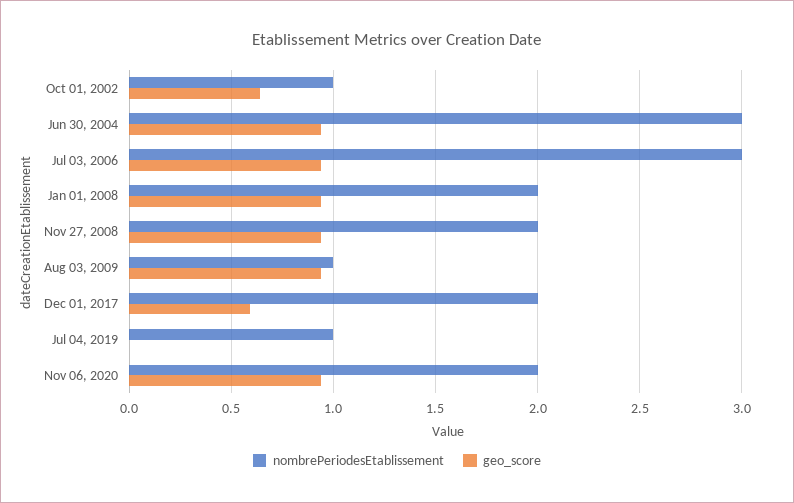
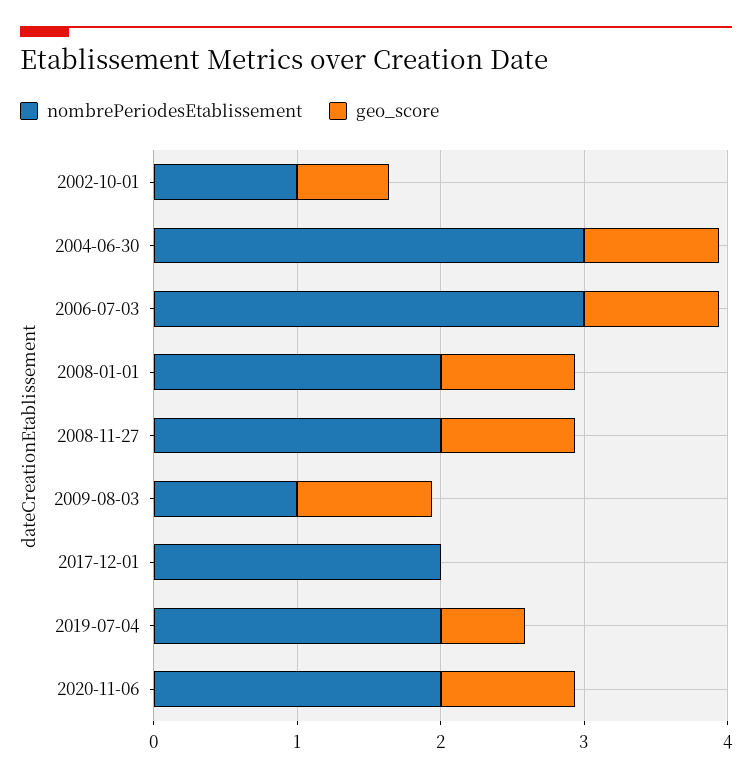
geo_score, Dec 01, 2017: 0.6 -> 0
nombrePeriodesEtablissement, Jul 04, 2019: 1 -> 2
geo_score, Jul 04, 2019: 0 -> 0.6

